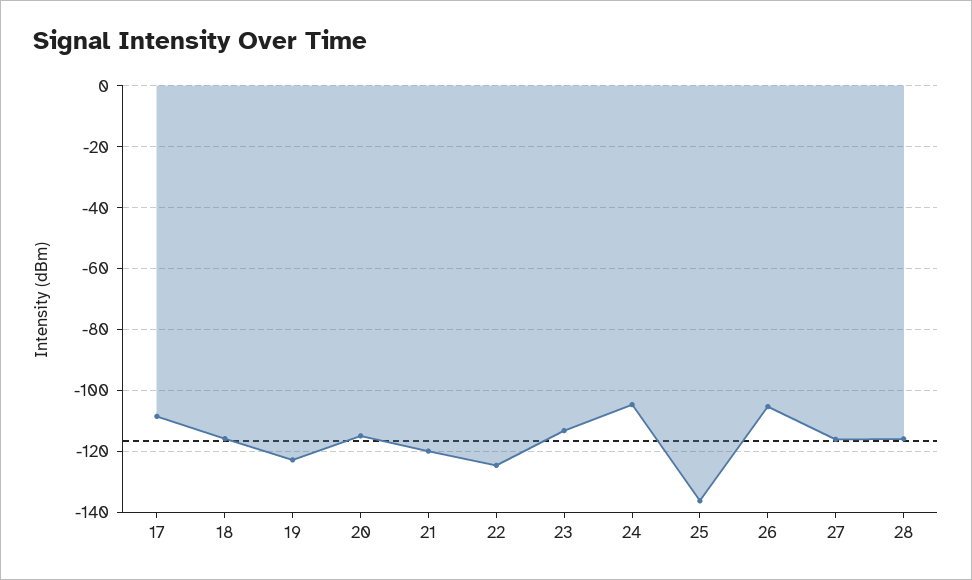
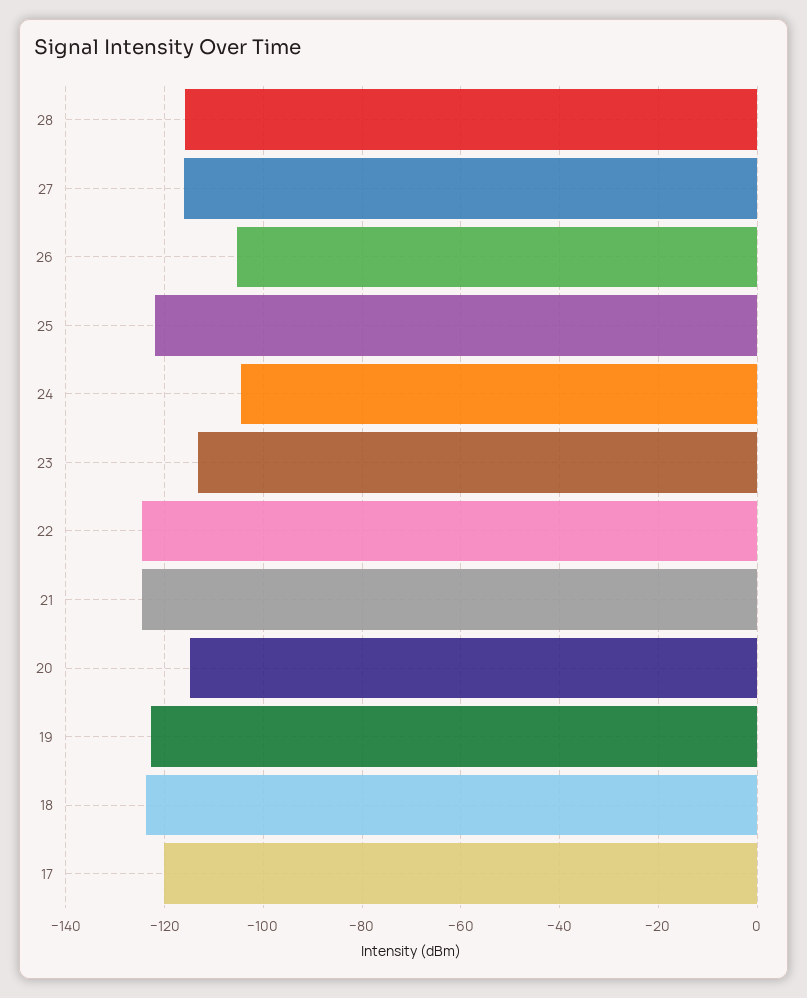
17: -108 -> -120
18: -116 -> -124
21: -120 -> -124
25: -136 -> -122

